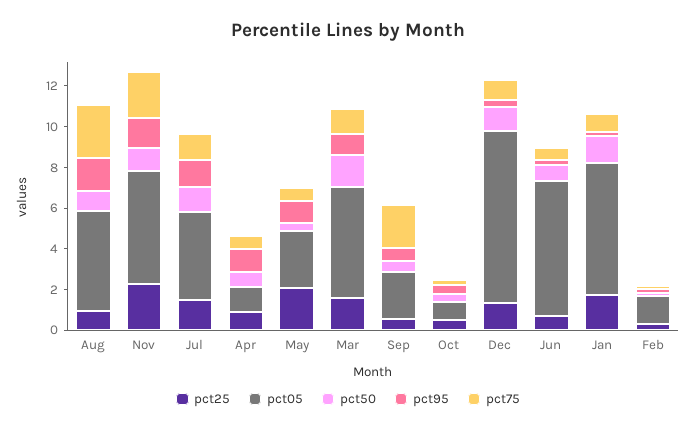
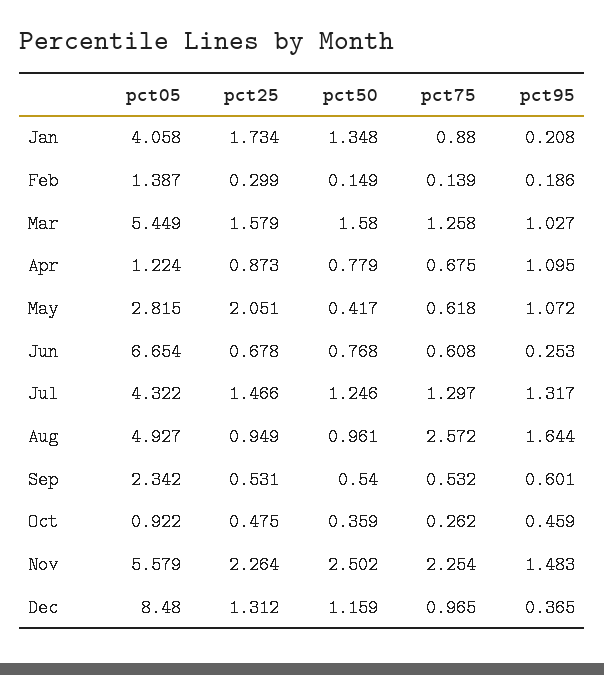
pct50, Nov: 1 -> 2.502
pct75, Sep: 2 -> 0.532
pct05, Jan: 6.5 -> 4.058

